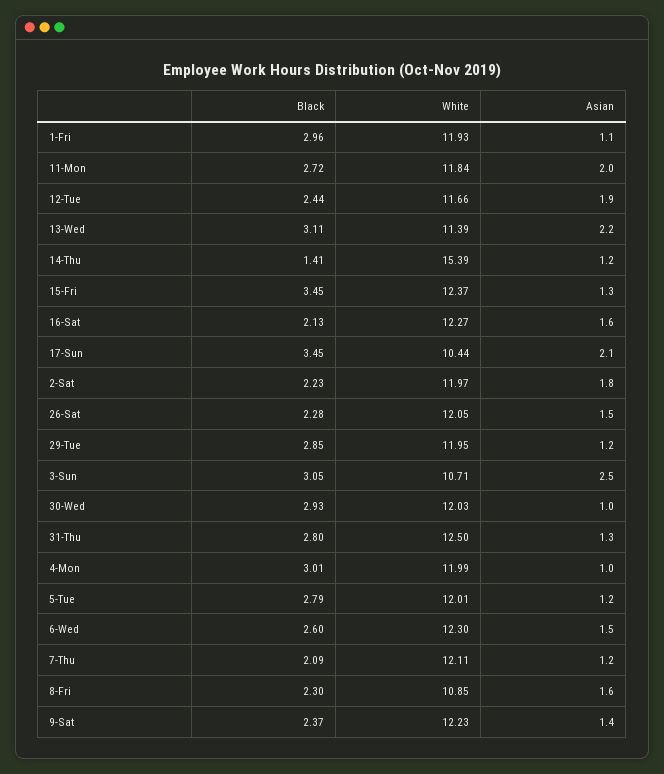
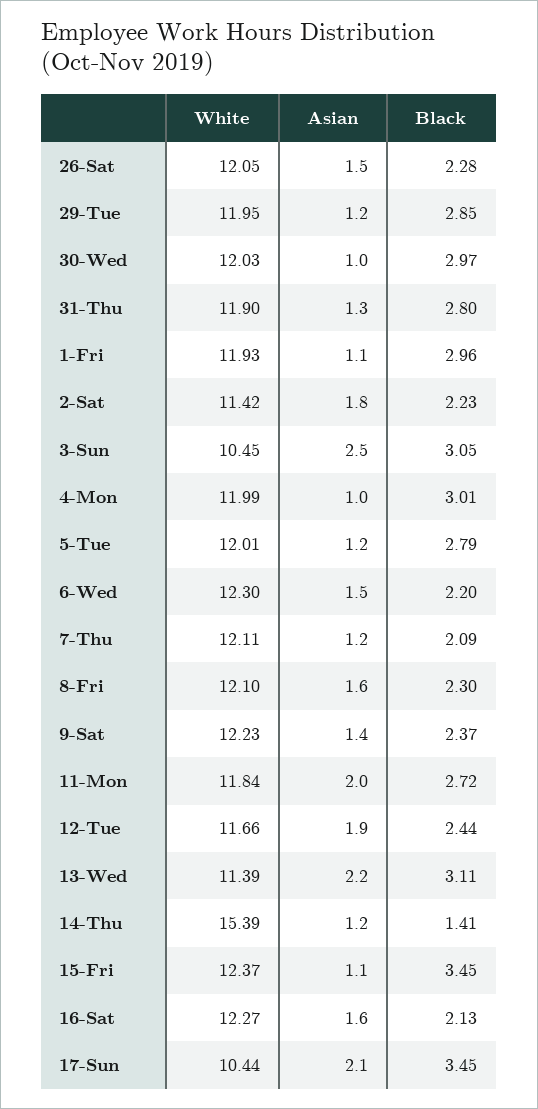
Asian, 15-Fri: 1.3 -> 1.1
White, 2-Sat: 11.97 -> 11.42
White, 3-Sun: 10.71 -> 10.45
Black, 30-Wed: 2.93 -> 2.97
White, 31-Thu: 12.5 -> 11.9
Black, 6-Wed: 2.6 -> 2.2
White, 8-Fri: 10.85 -> 12.1

